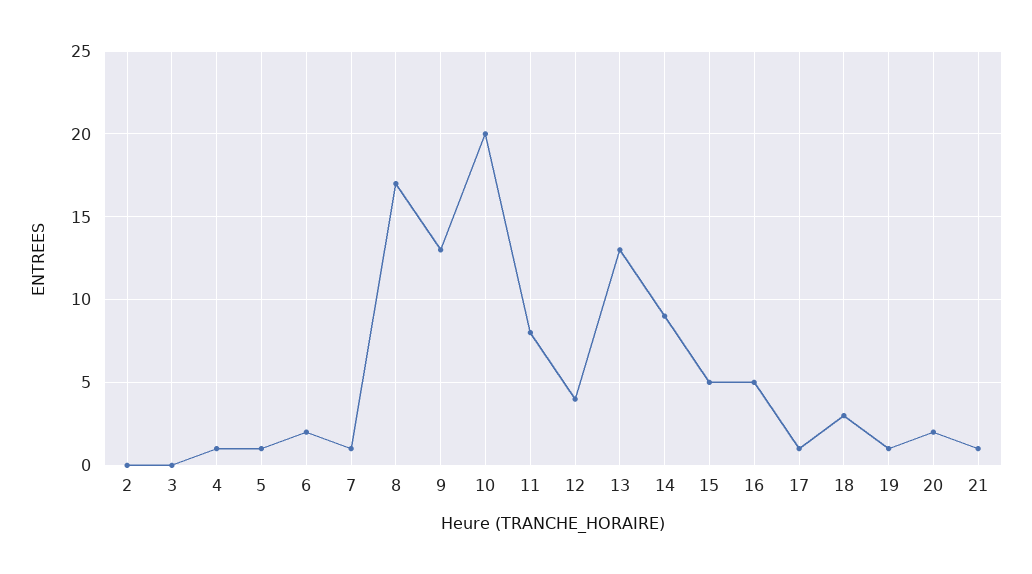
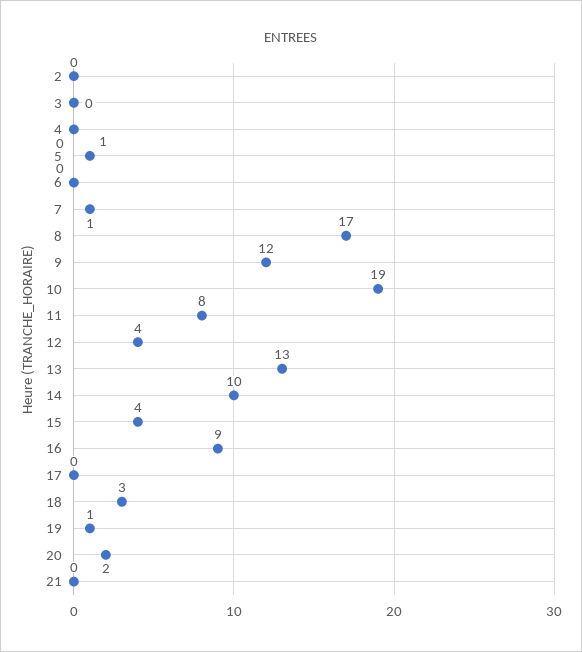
4: 1 -> 0
6: 2 -> 0
9: 13 -> 12
10: 20 -> 19
14: 9 -> 10
15: 5 -> 4
16: 5 -> 9
17: 1 -> 0
21: 1 -> 0

